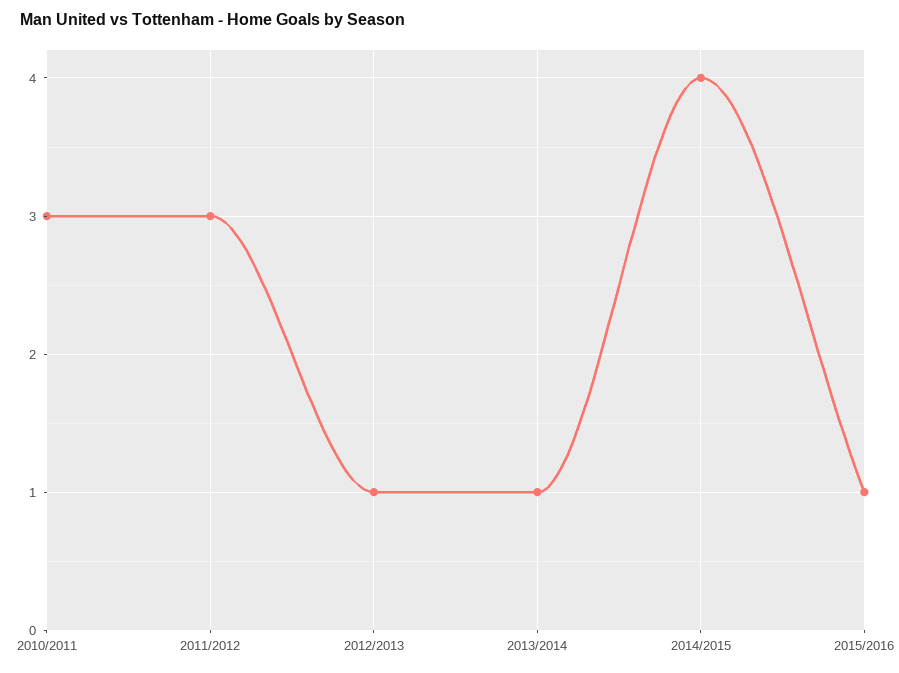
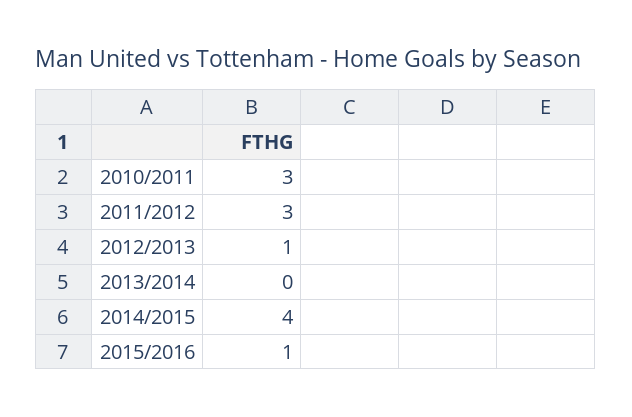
2013/2014: 1 -> 0

